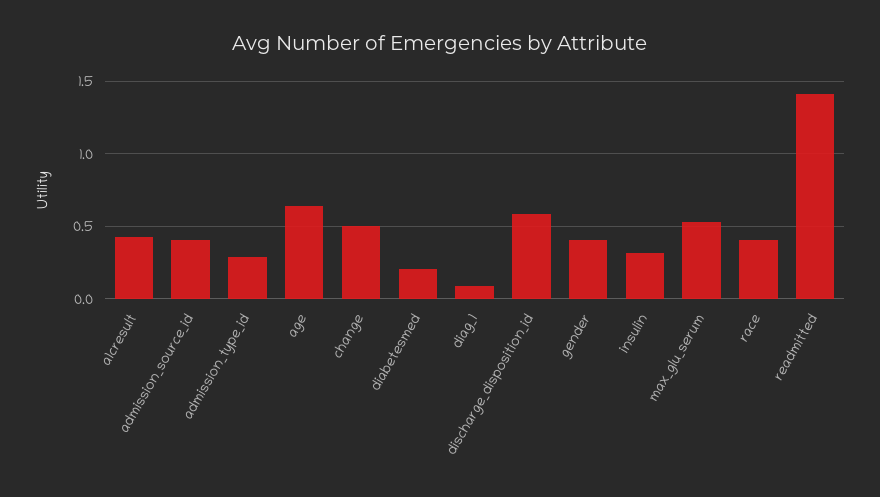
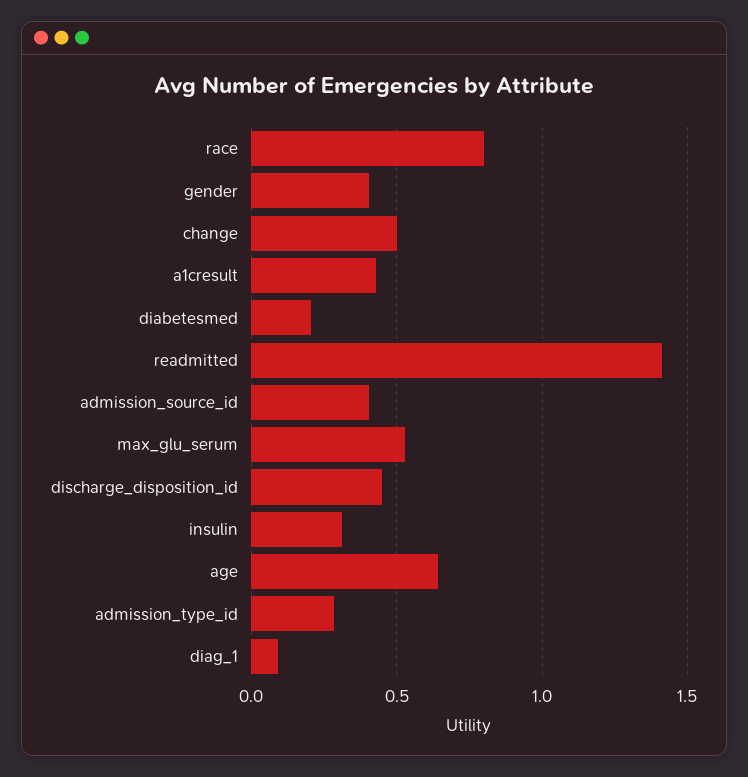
discharge_disposition_id: 0.6 -> 0.45
race: 0.4 -> 0.8

